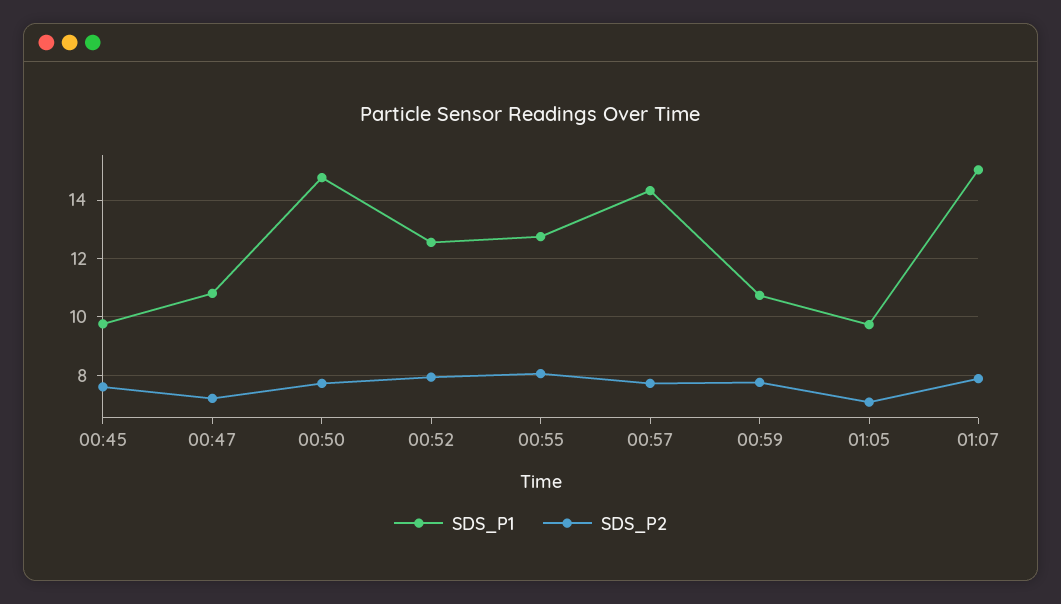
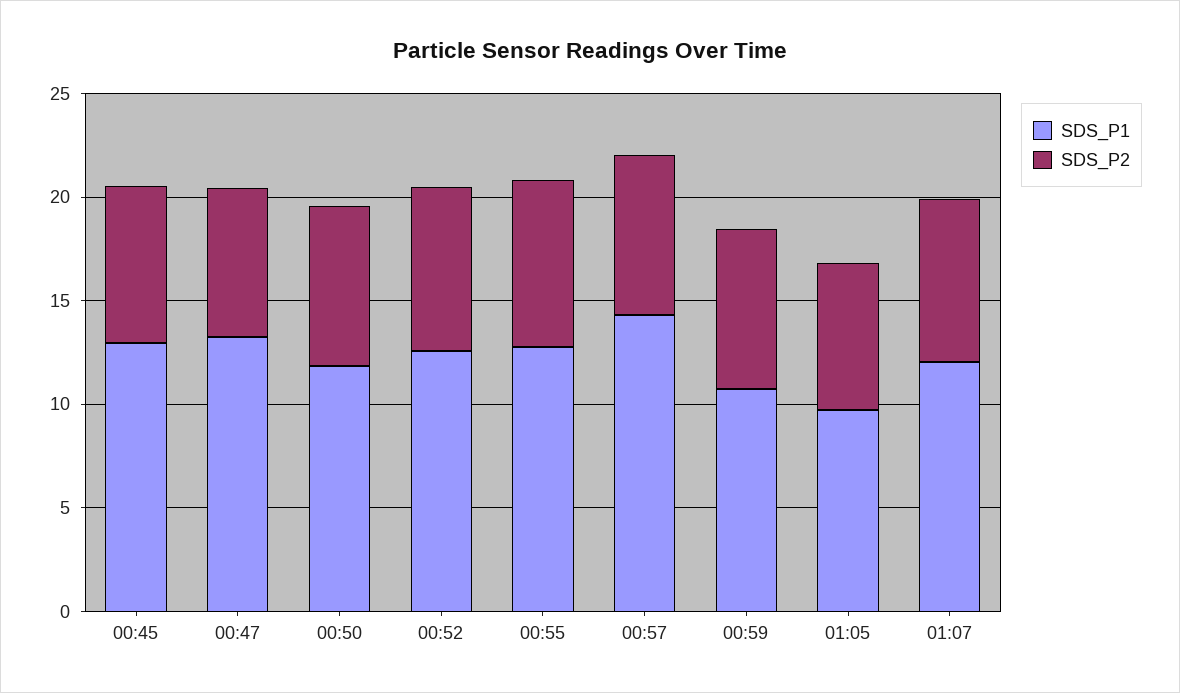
SDS_P1, 00:45: 9.75 -> 13
SDS_P1, 00:47: 10.75 -> 13
SDS_P1, 00:50: 14.75 -> 12
SDS_P1, 01:07: 15 -> 12

